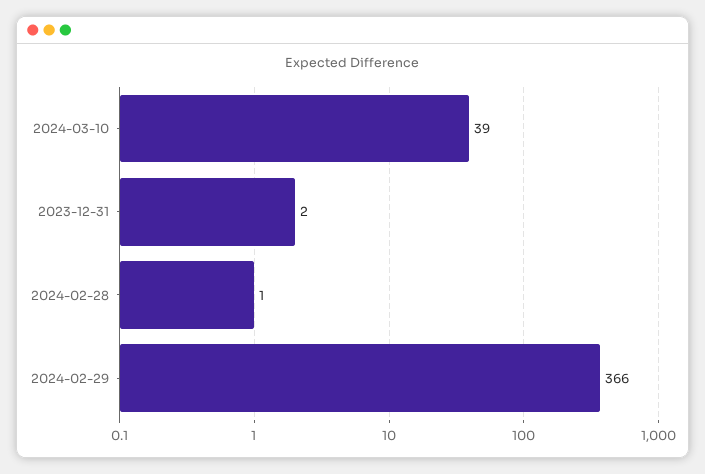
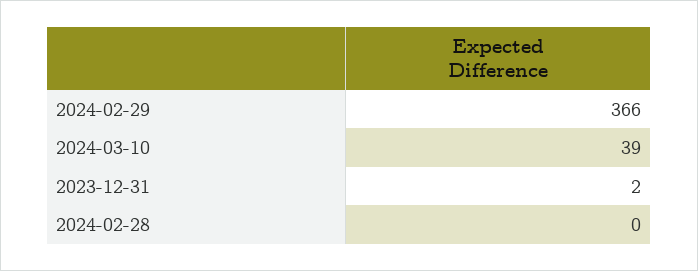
2024-02-28: 1 -> 0

